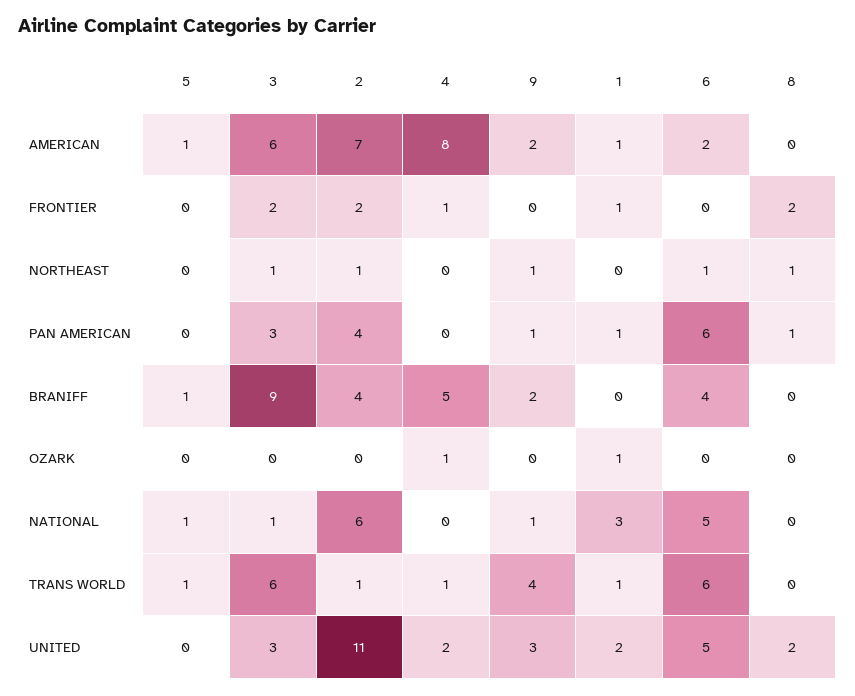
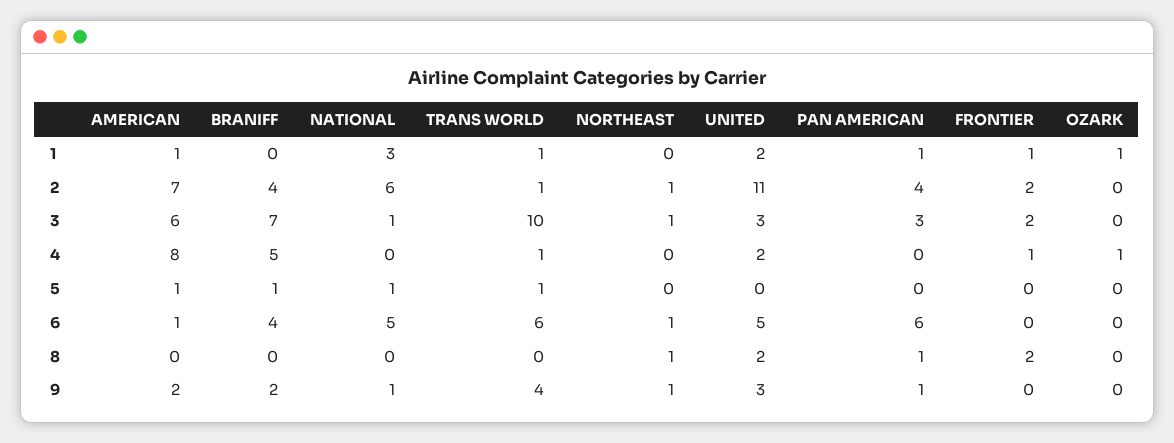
6, AMERICAN: 2 -> 1
3, BRANIFF: 9 -> 7
3, TRANS WORLD: 6 -> 10

